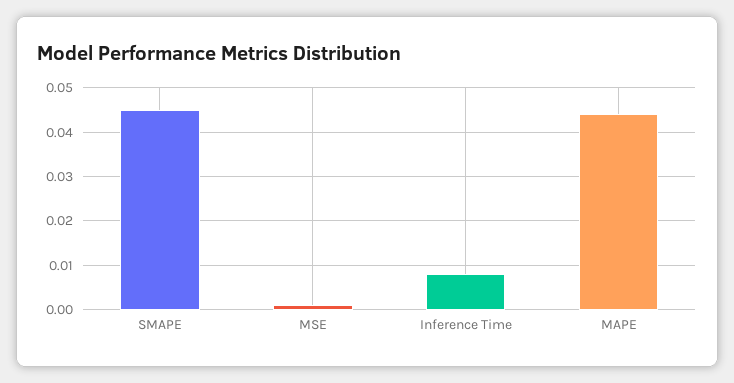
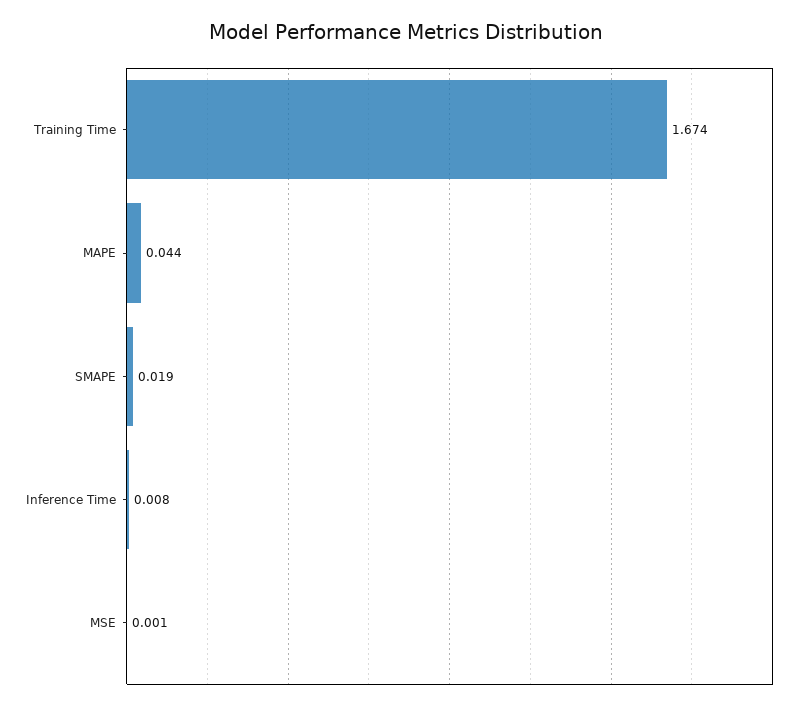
SMAPE: 0.045 -> 0.019
Training Time: none -> 1.674

